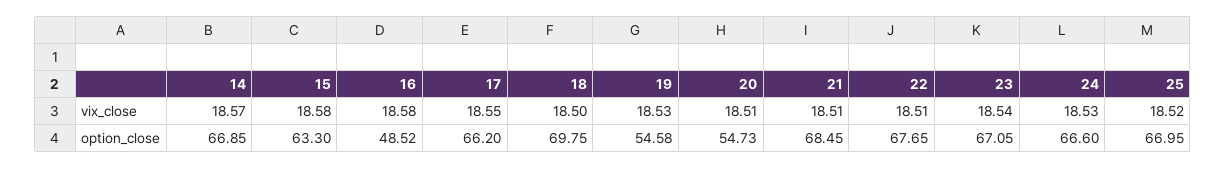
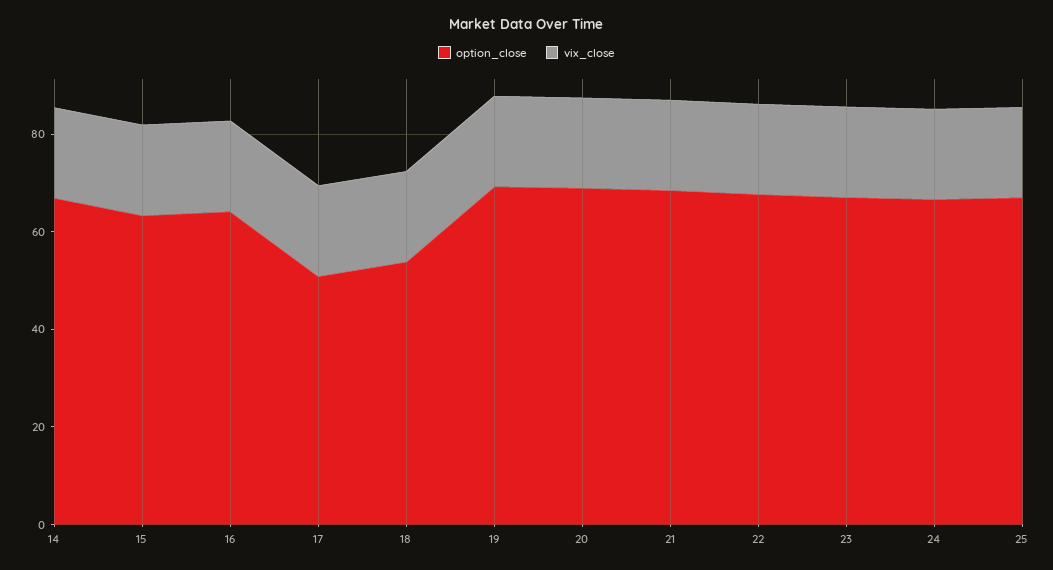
option_close, 16: 48.52 -> 65
option_close, 17: 66.2 -> 50
option_close, 18: 69.75 -> 55
option_close, 19: 54.58 -> 70
option_close, 20: 54.73 -> 70

